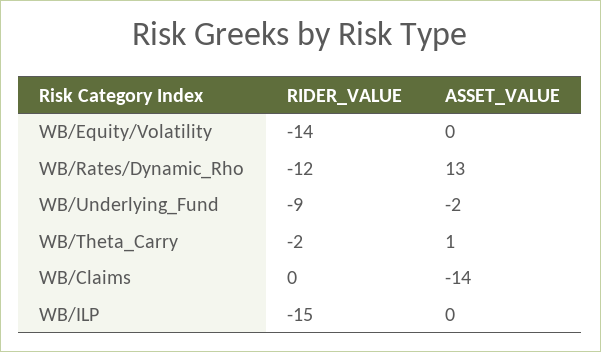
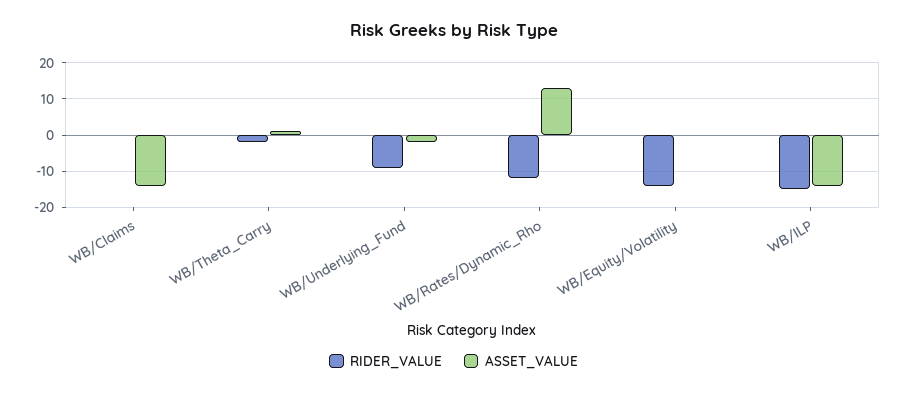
ASSET_VALUE, WB/ILP: 0 -> -15

